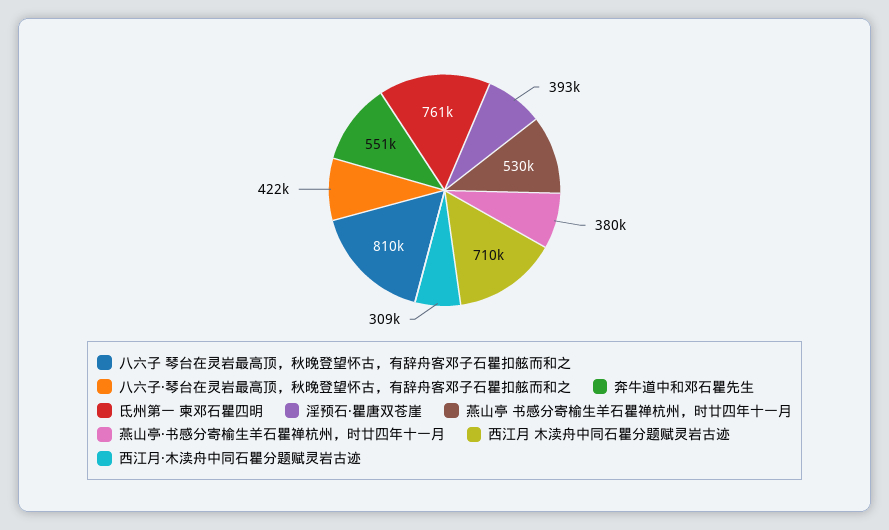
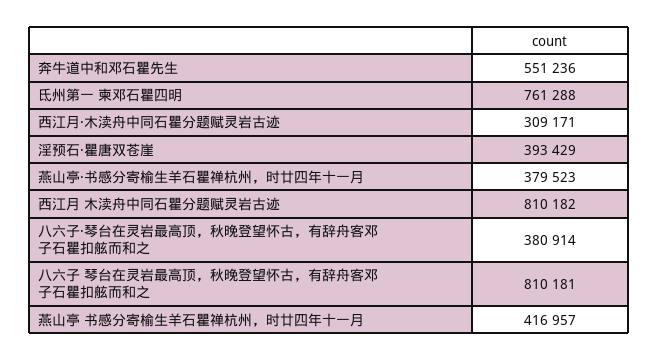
八六子·琴台在灵岩最高顶，秋晚登望怀古，有辞舟客邓子石瞿扣舷而和之: 422000 -> 380914
燕山亭 书感分寄榆生羊石瞿禅杭州，时廿四年十一月: 530000 -> 416957
西江月 木渎舟中同石瞿分题赋灵岩古迹: 710000 -> 810182

